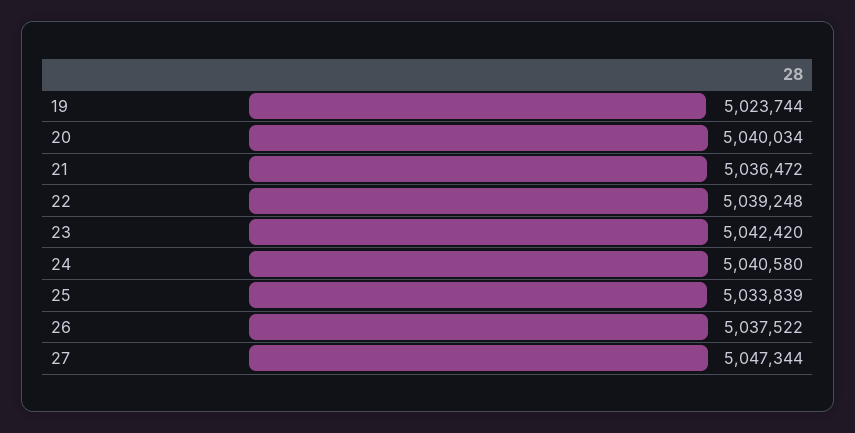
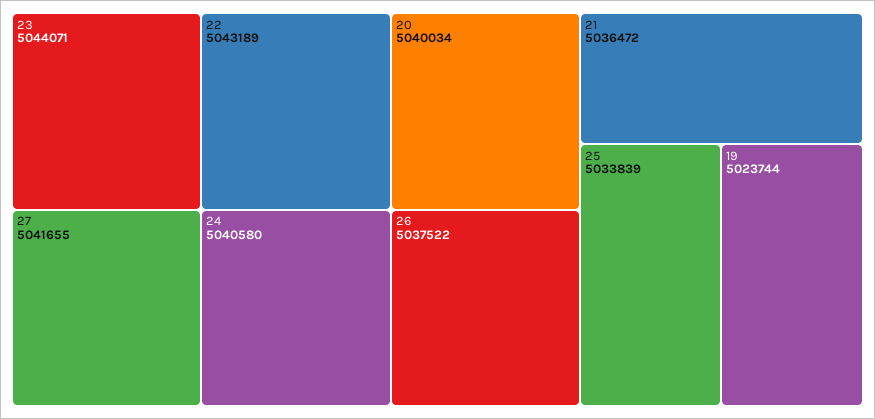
22: 5039248 -> 5043189
23: 5042420 -> 5044071
27: 5047344 -> 5041655

